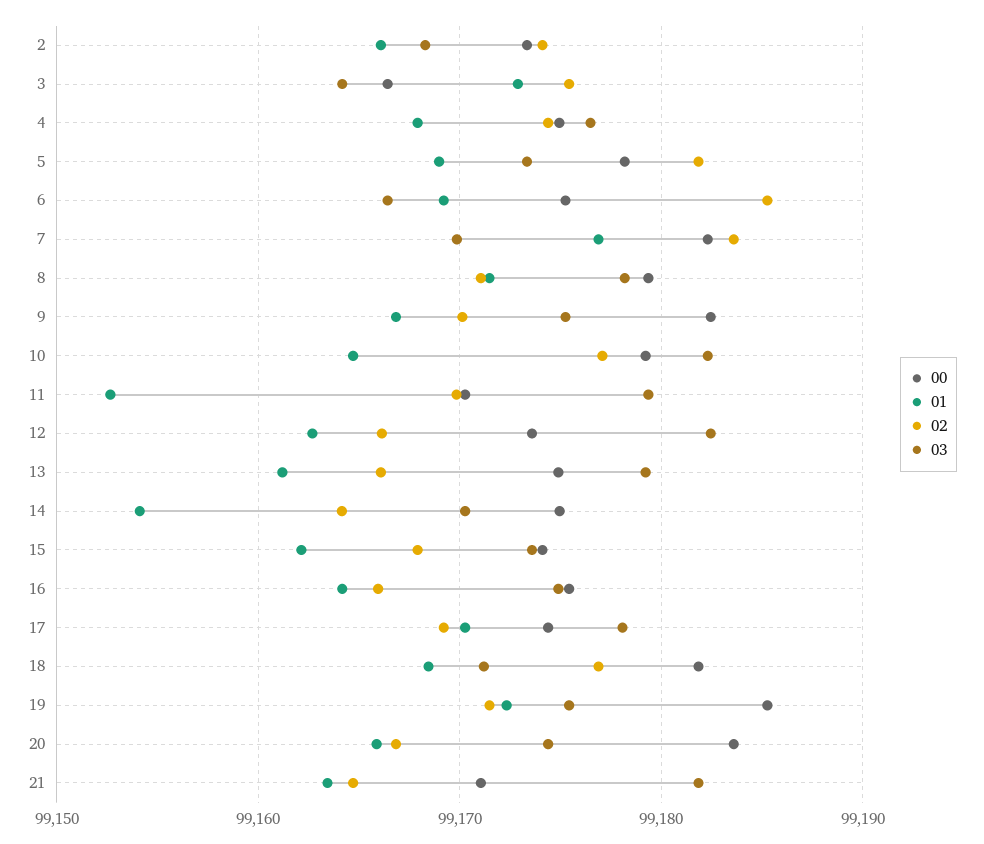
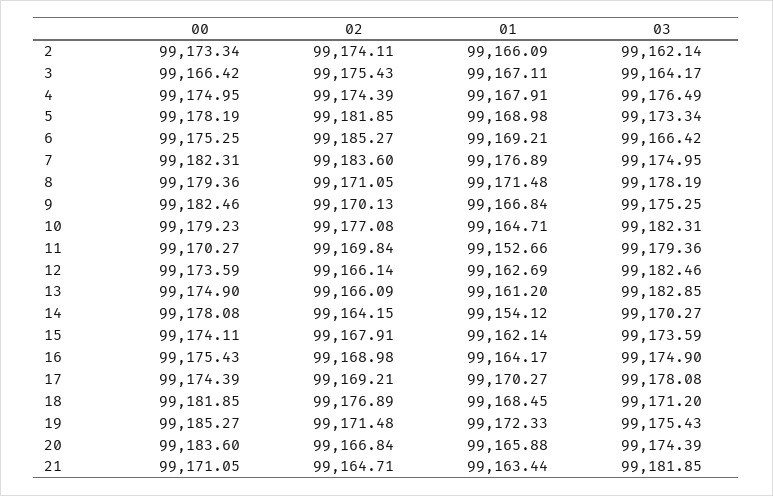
03, 2: 99168 -> 99162.14
01, 3: 99173 -> 99167.11
03, 7: 99170 -> 99174.95
03, 13: 99179 -> 99182.85
00, 14: 99175 -> 99178.08
02, 16: 99166 -> 99168.98

